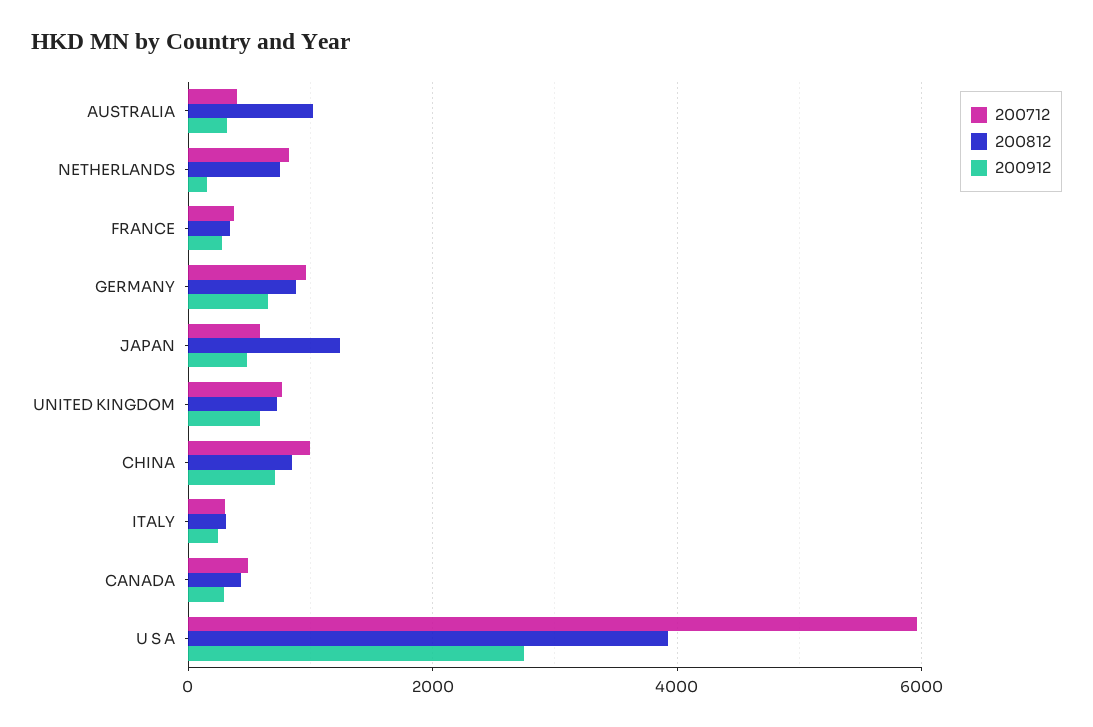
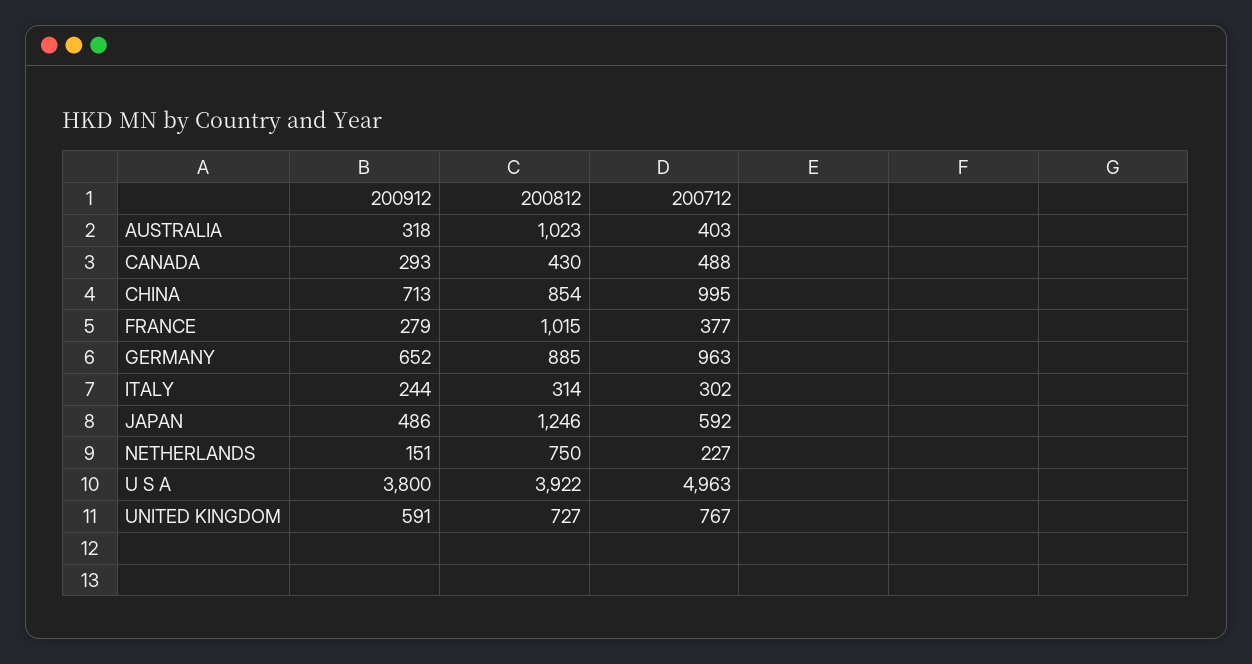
200712, NETHERLANDS: 800 -> 227
200812, FRANCE: 400 -> 1015
200712, U S A: 6000 -> 4963
200912, U S A: 2800 -> 3800

